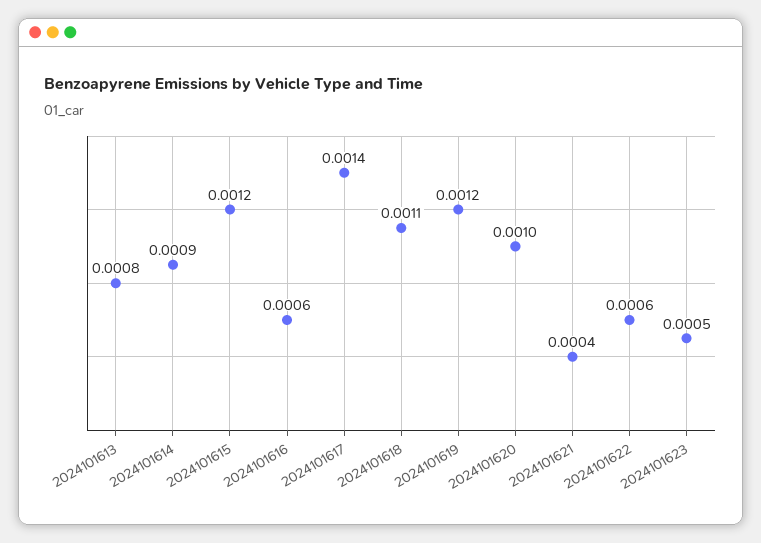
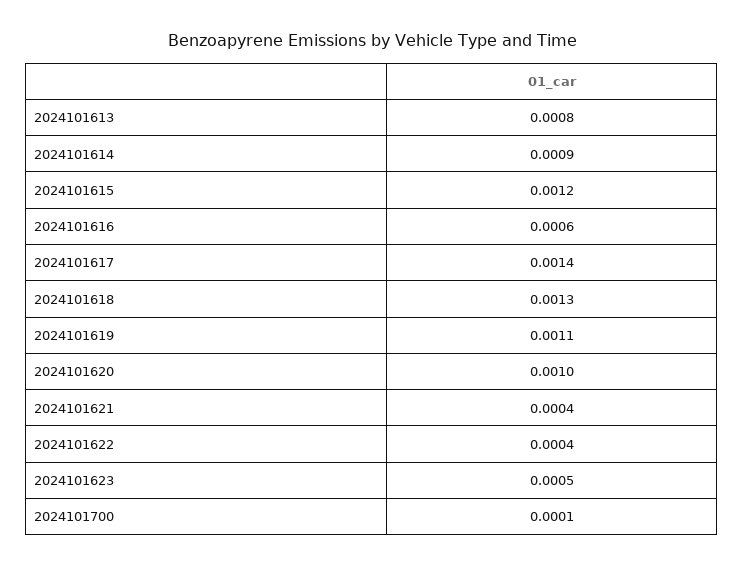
2024101618: 0.0011 -> 0.0013
2024101619: 0.0012 -> 0.0011
2024101622: 0.0006 -> 0.0004
2024101700: none -> 0.0001

